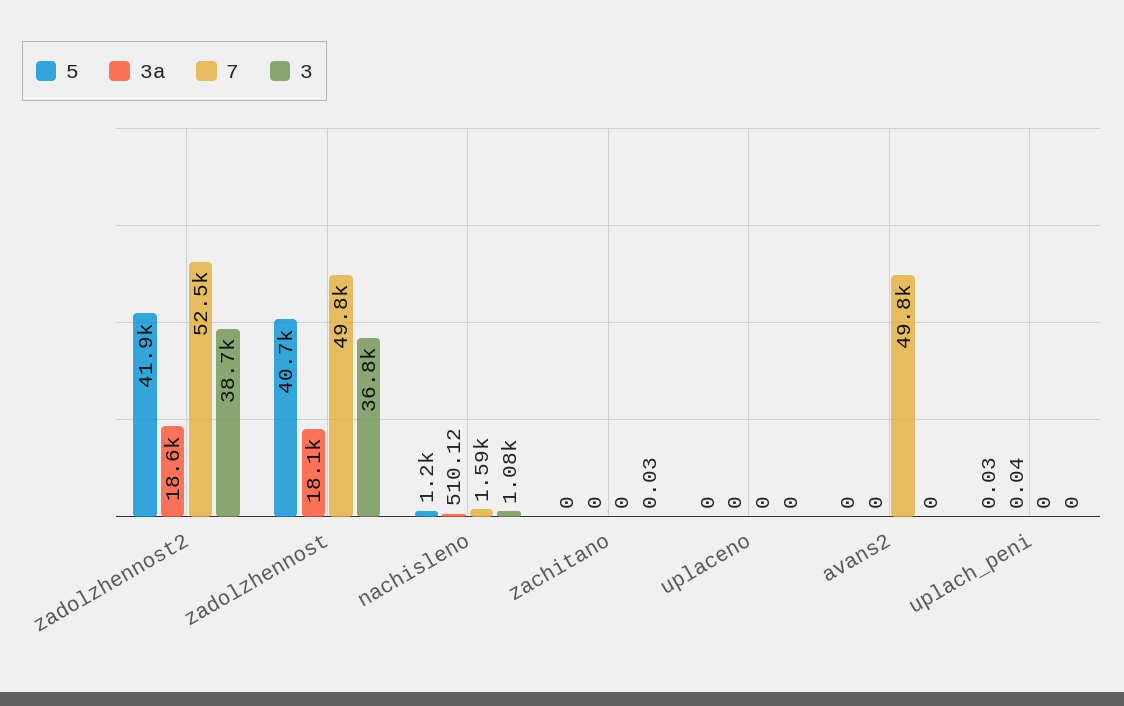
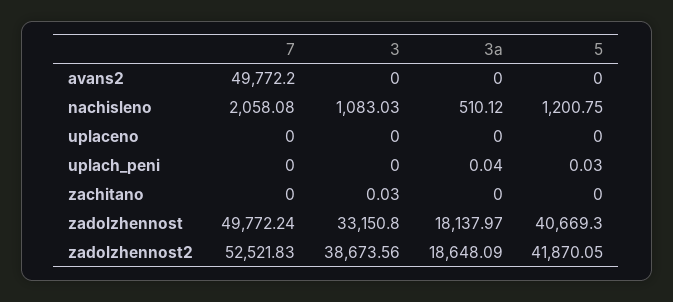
3, zadolzhennost: 36800 -> 33150.8
7, nachisleno: 1590 -> 2058.08

